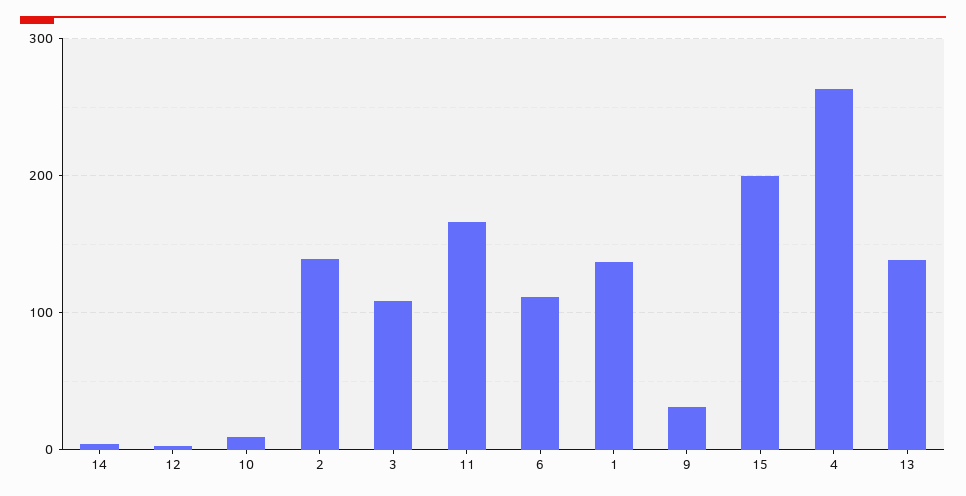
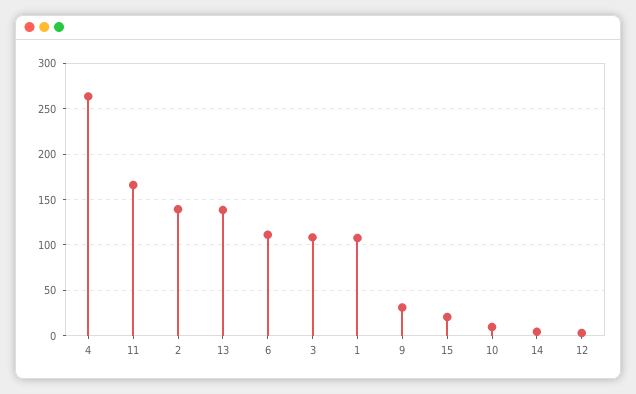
1: 140 -> 110
15: 200 -> 20

